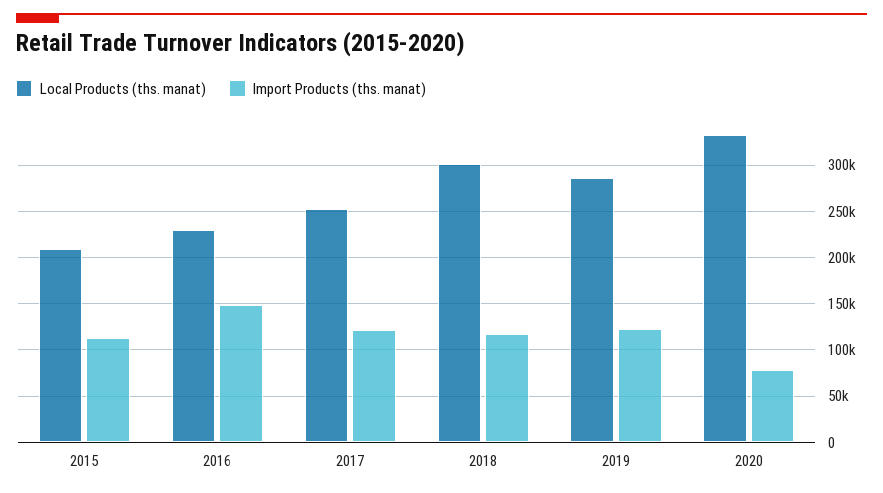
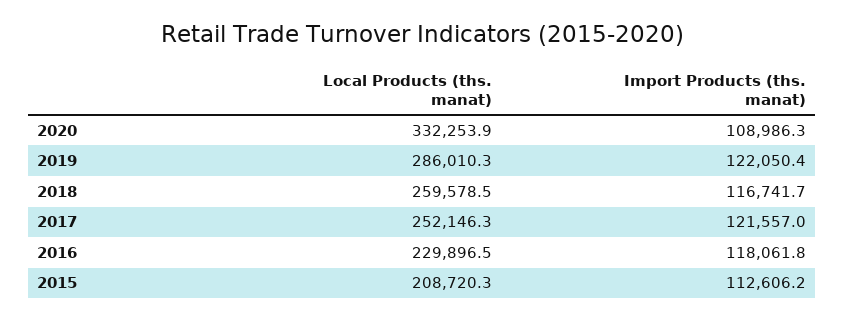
Import Products (ths. manat), 2016: 150000 -> 118061.8
Local Products (ths. manat), 2018: 300000 -> 259578.5
Import Products (ths. manat), 2020: 80000 -> 108986.3

